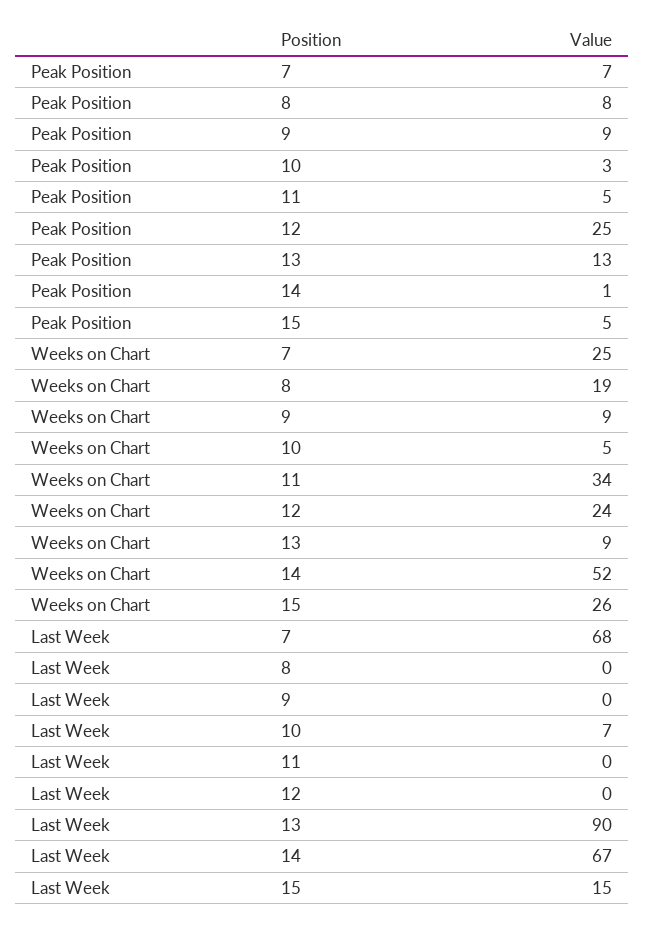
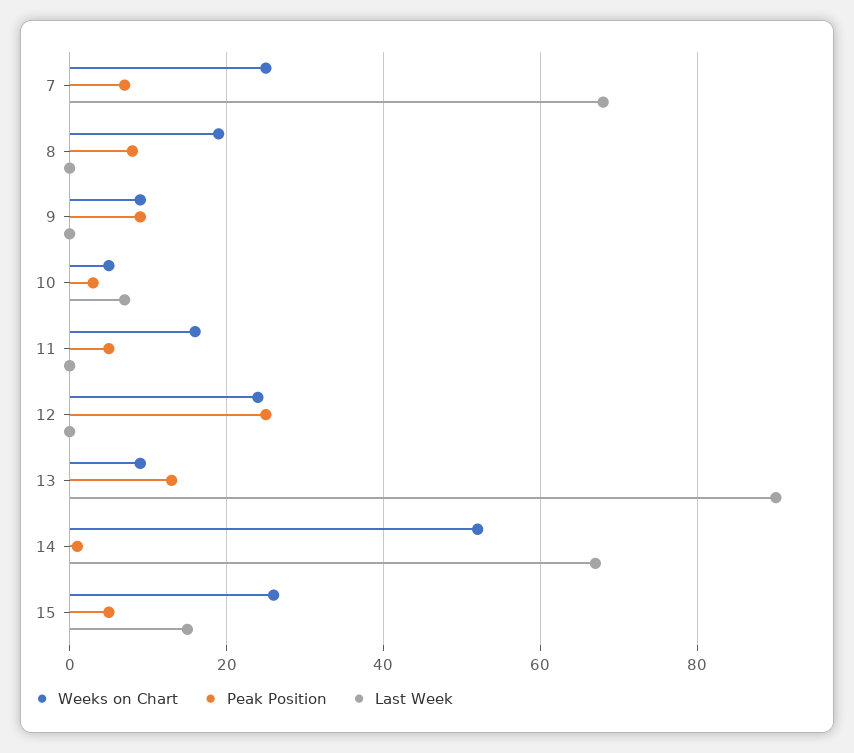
Weeks on Chart, 11: 34 -> 15

